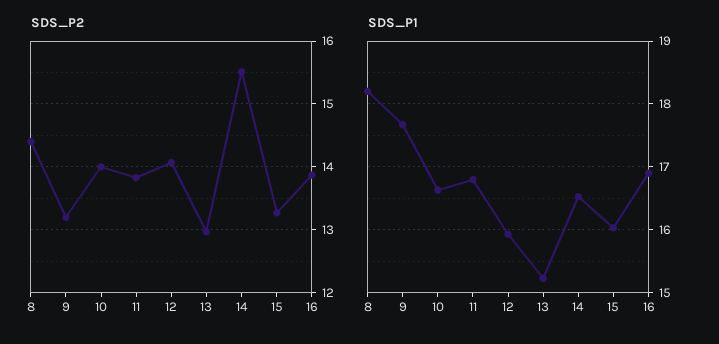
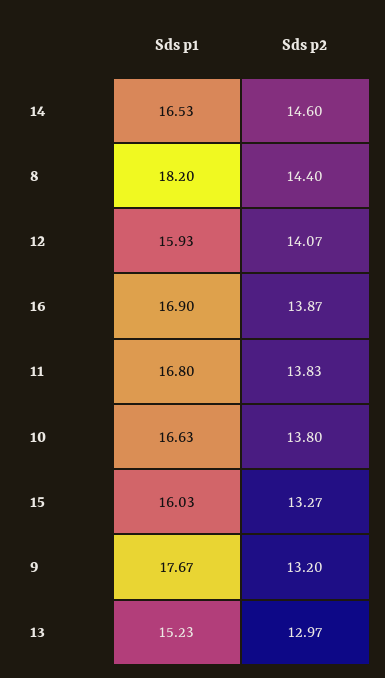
SDS_P2, 10: 14 -> 13.8
SDS_P2, 14: 15.5 -> 14.6

